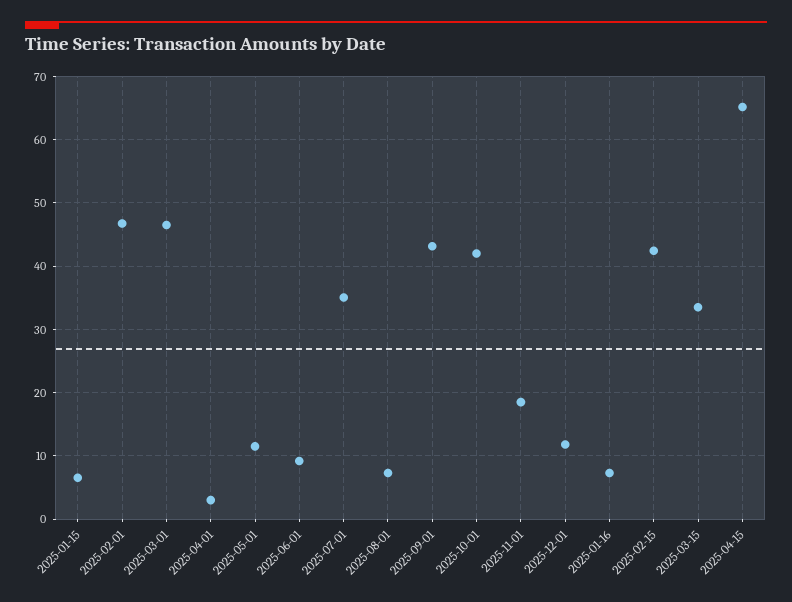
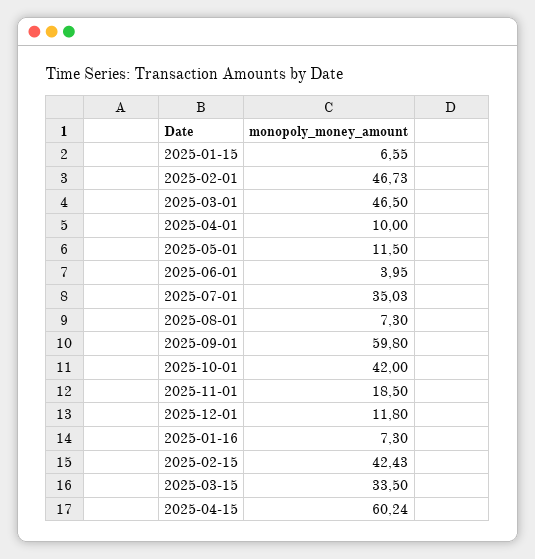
2025-04-01: 3 -> 10
2025-06-01: 9 -> 3.95
2025-09-01: 43 -> 59.8
2025-04-15: 65 -> 60.24

